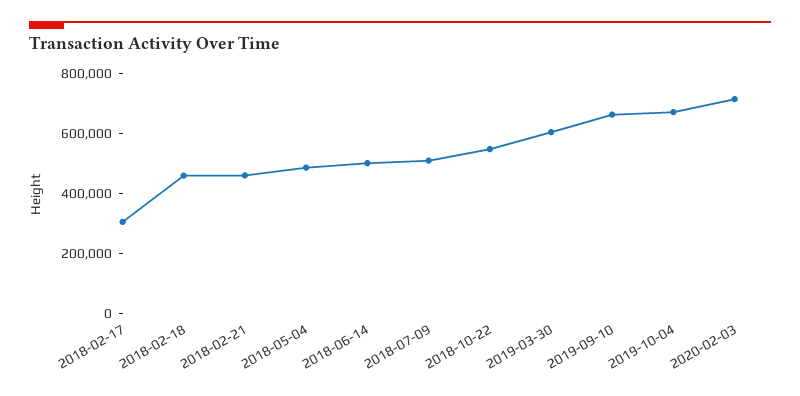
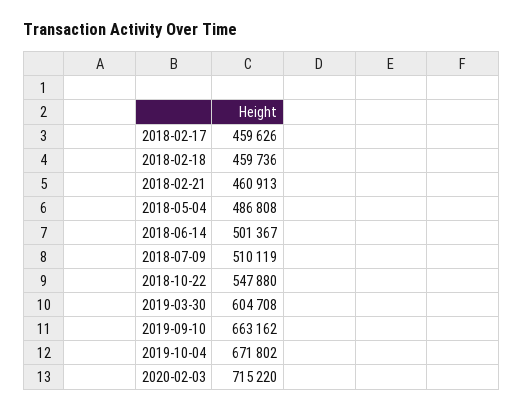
2018-02-17: 300000 -> 459626

